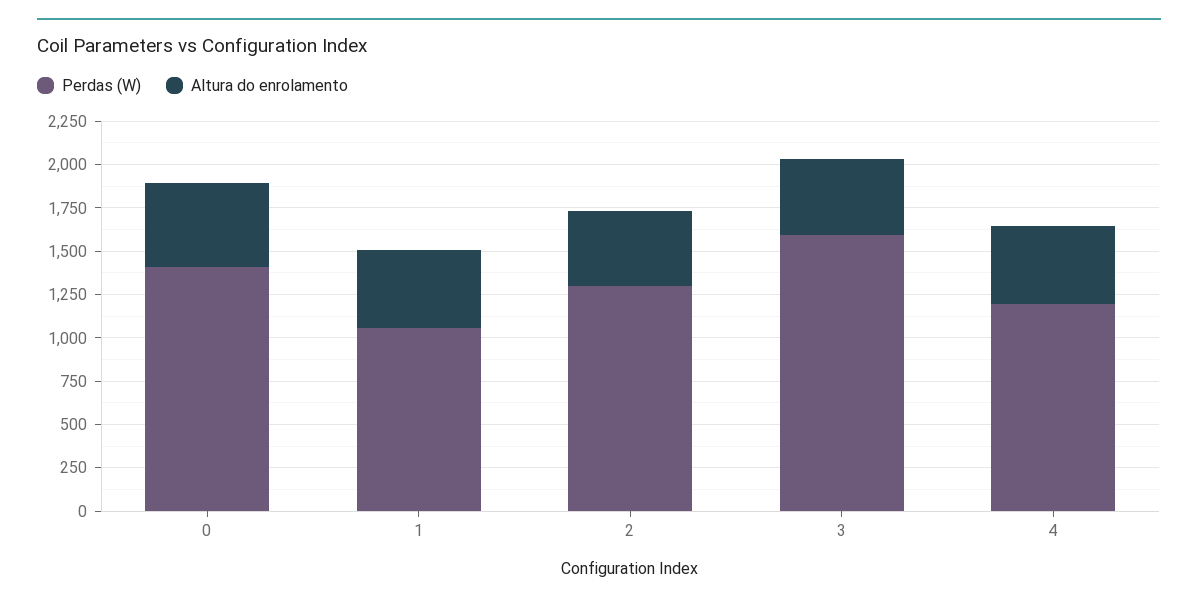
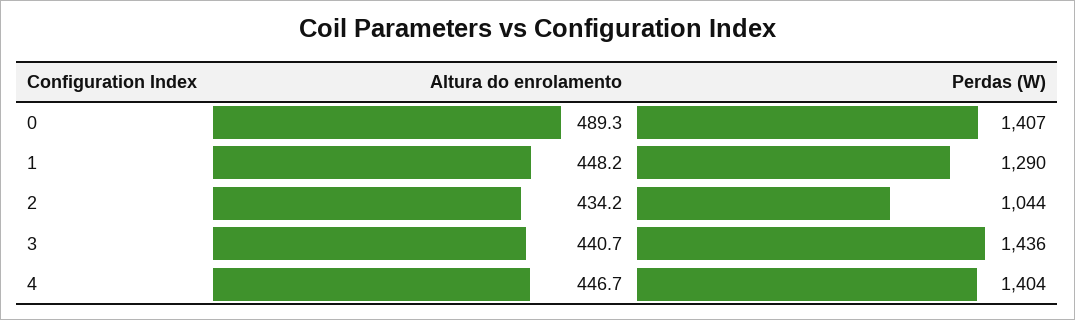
Perdas (W), 1: 1050 -> 1290
Perdas (W), 2: 1300 -> 1044
Perdas (W), 3: 1600 -> 1436
Perdas (W), 4: 1200 -> 1404

